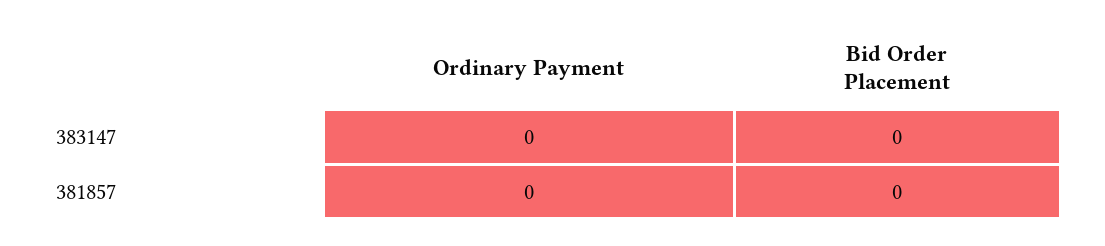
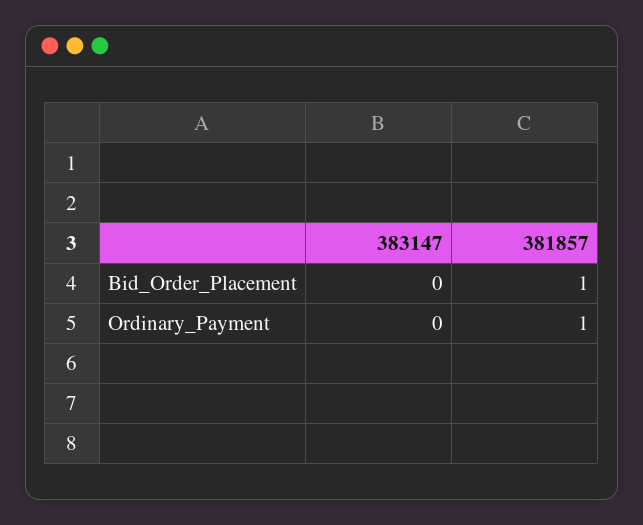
Ordinary Payment, 381857: 0 -> 1
Bid Order Placement, 381857: 0 -> 1

